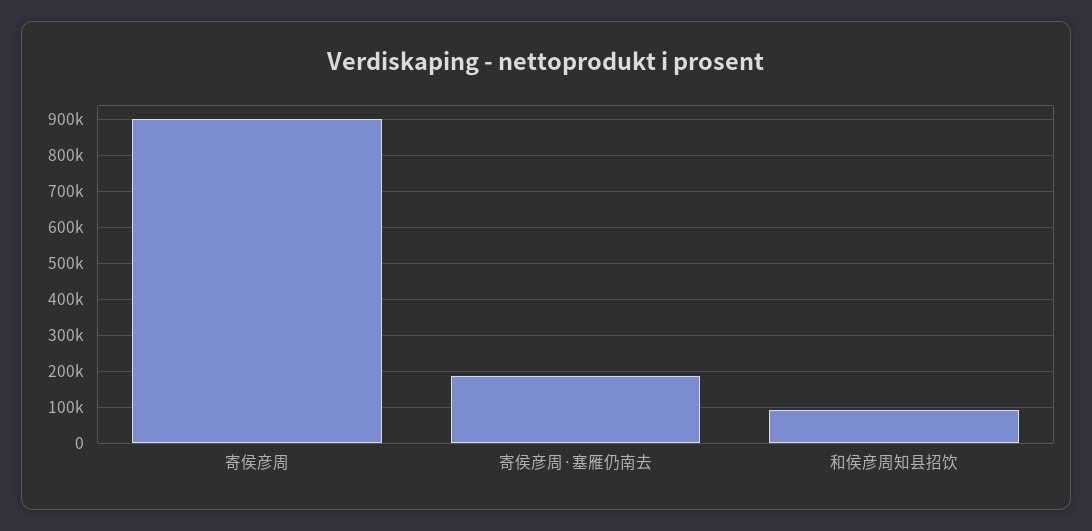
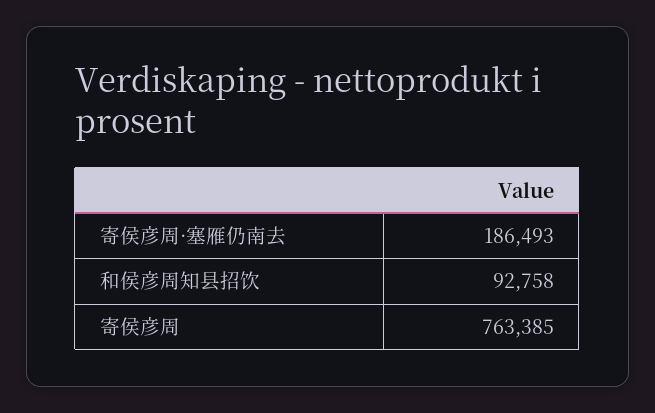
寄侯彦周: 900000 -> 763385

